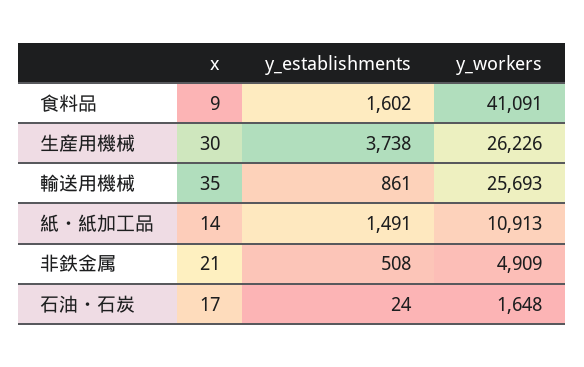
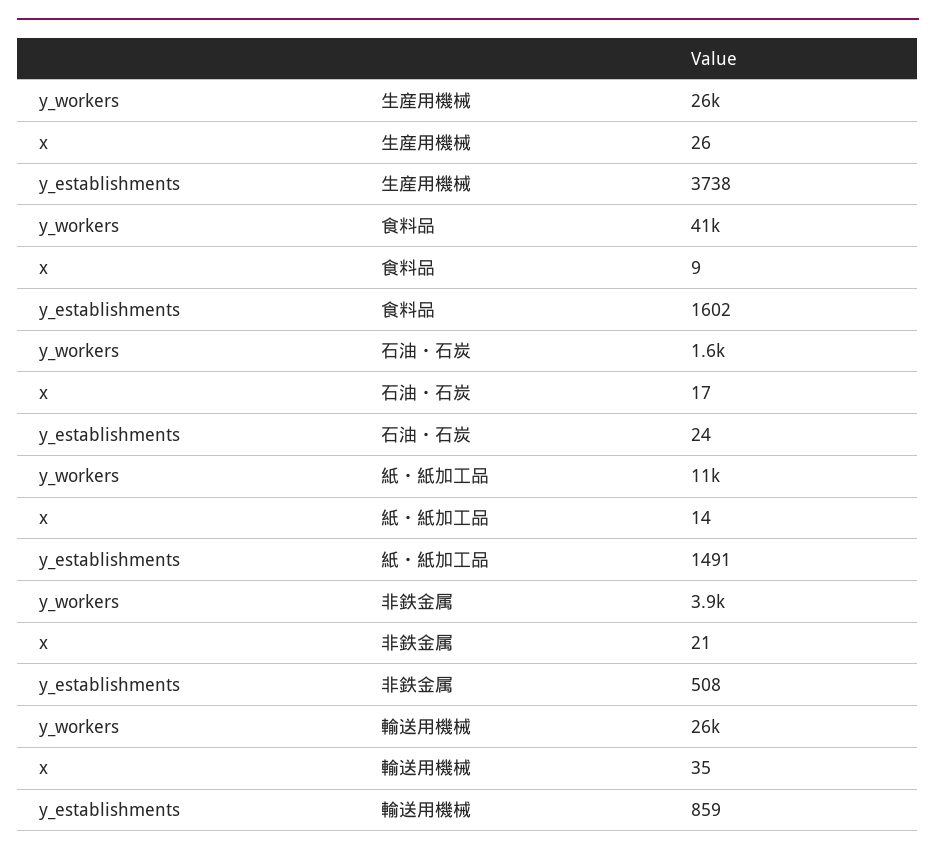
x, 生産用機械: 30 -> 26
y_establishments, 輸送用機械: 861 -> 859
y_workers, 非鉄金属: 4909 -> 3900

